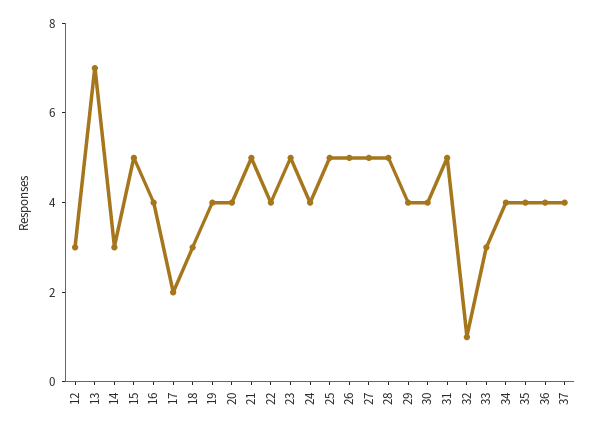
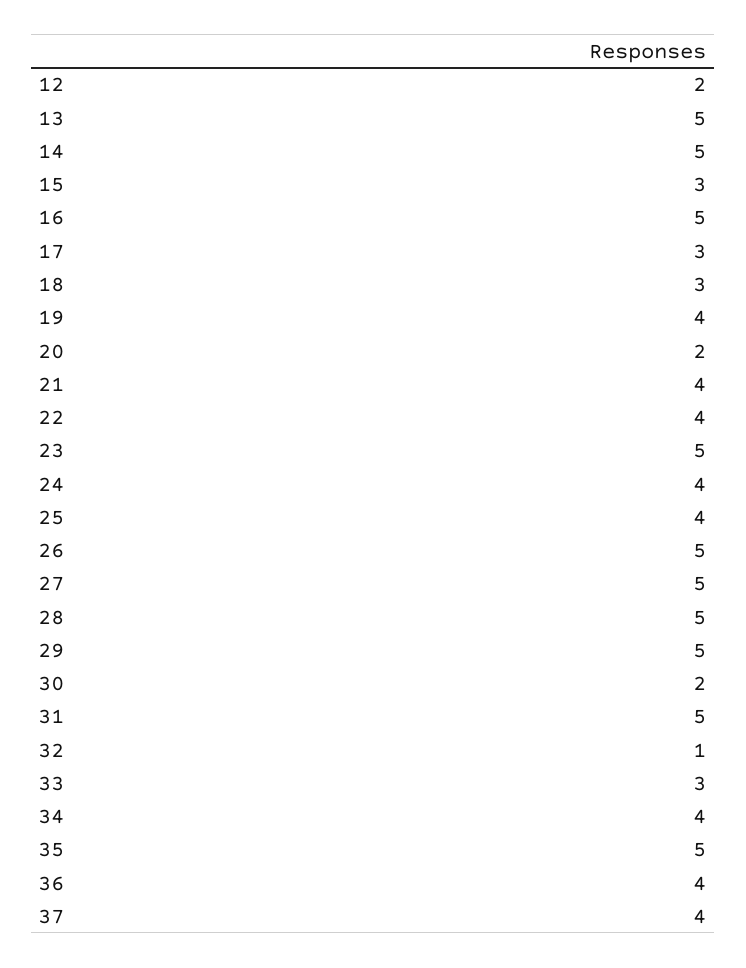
12: 3 -> 2
13: 7 -> 5
14: 3 -> 5
15: 5 -> 3
16: 4 -> 5
17: 2 -> 3
20: 4 -> 2
21: 5 -> 4
25: 5 -> 4
29: 4 -> 5
30: 4 -> 2
35: 4 -> 5

